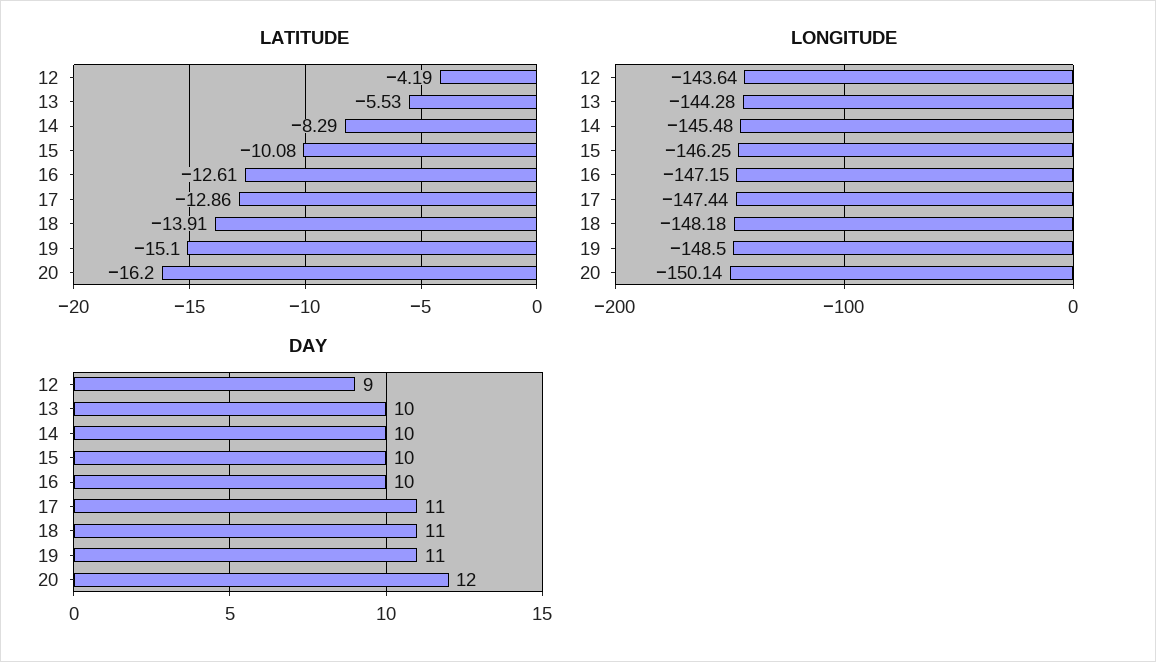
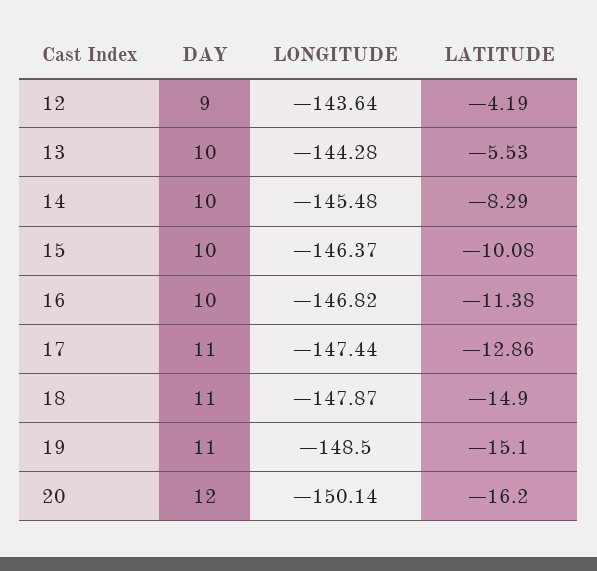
LATITUDE, 16: -12.61 -> -11.38
LATITUDE, 18: -13.91 -> -14.9
LONGITUDE, 15: -146.25 -> -146.37
LONGITUDE, 16: -147.15 -> -146.82
LONGITUDE, 18: -148.18 -> -147.87

